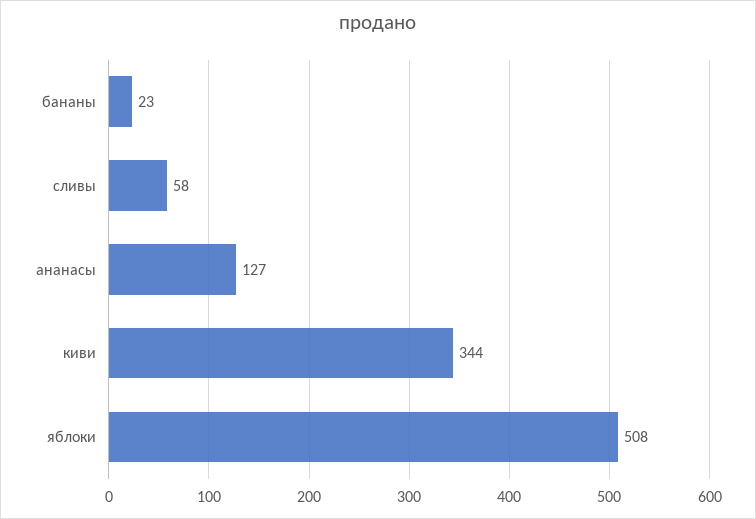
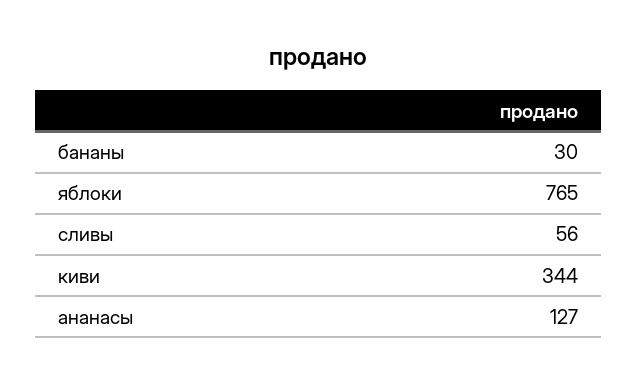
бананы: 23 -> 30
сливы: 58 -> 56
яблоки: 508 -> 765

